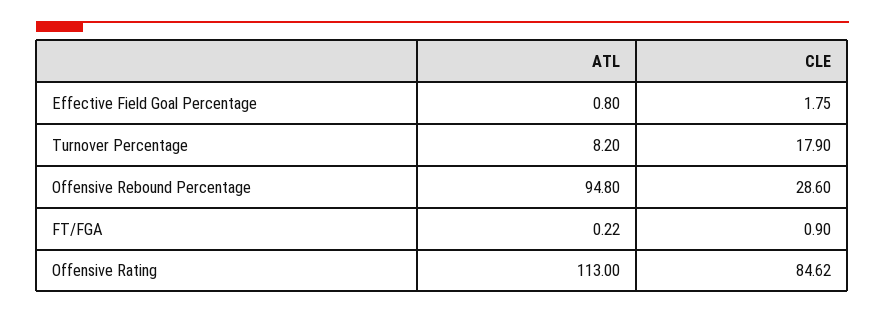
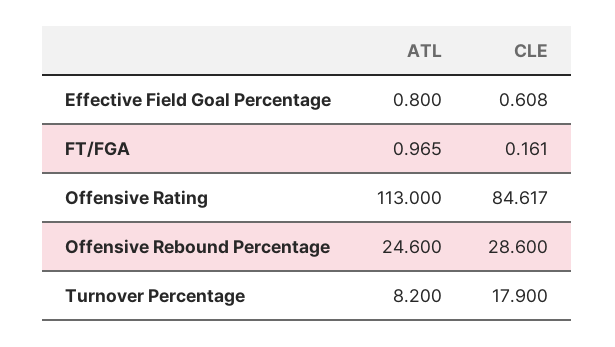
CLE, Effective Field Goal Percentage: 1.75 -> 0.608
ATL, Offensive Rebound Percentage: 94.8 -> 24.6
ATL, FT/FGA: 0.22 -> 0.965
CLE, FT/FGA: 0.9 -> 0.161

